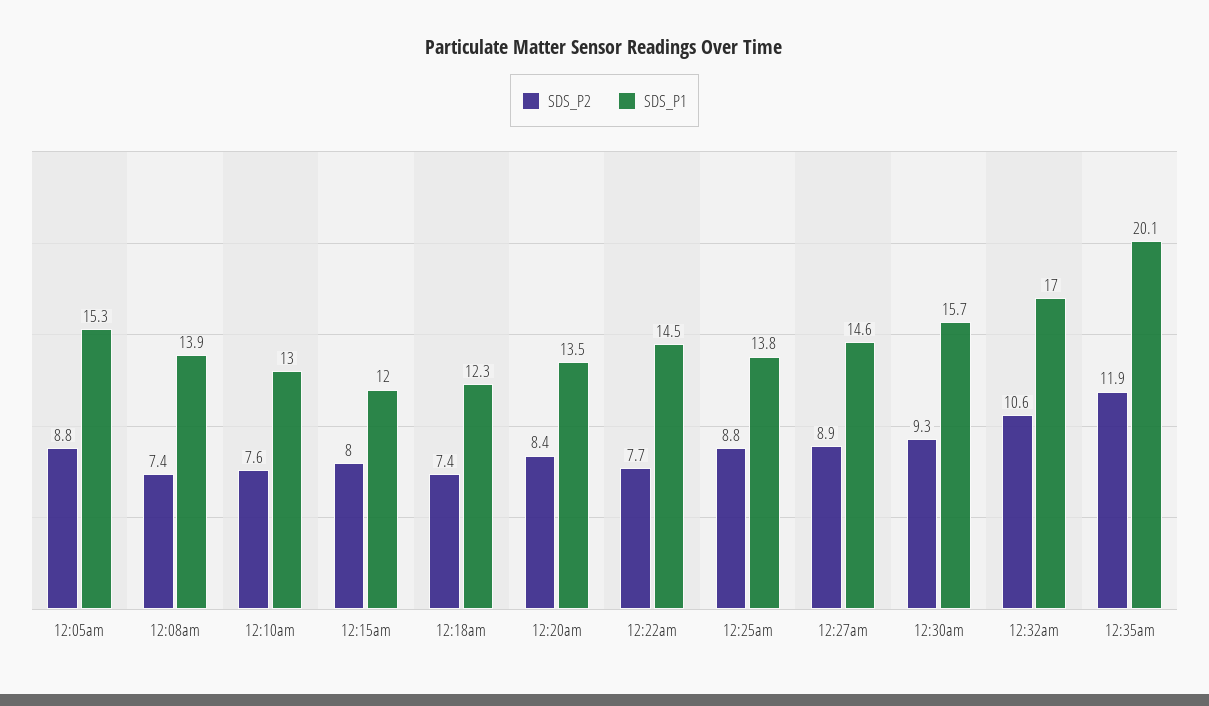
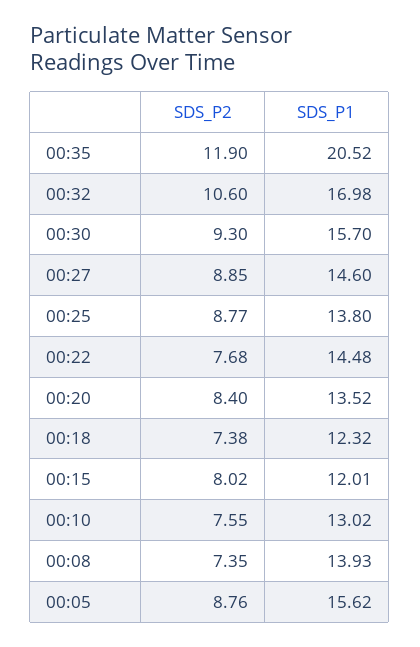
SDS_P1, 12:05am: 15.3 -> 15.62
SDS_P1, 12:35am: 20.1 -> 20.52

